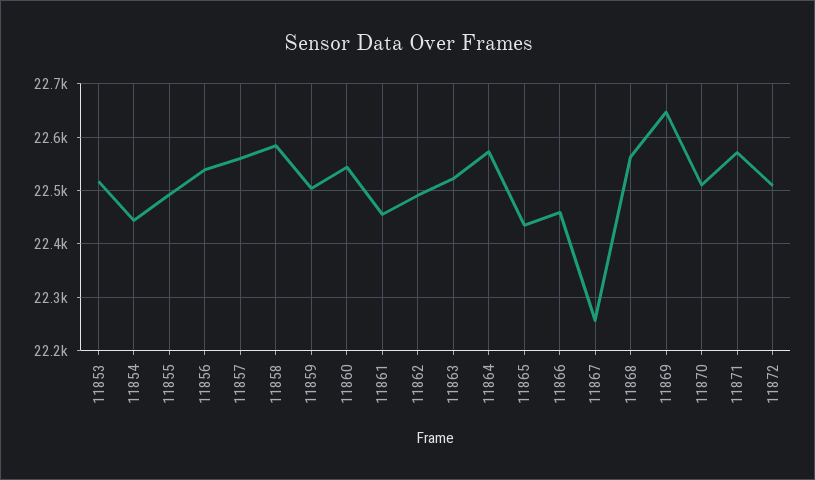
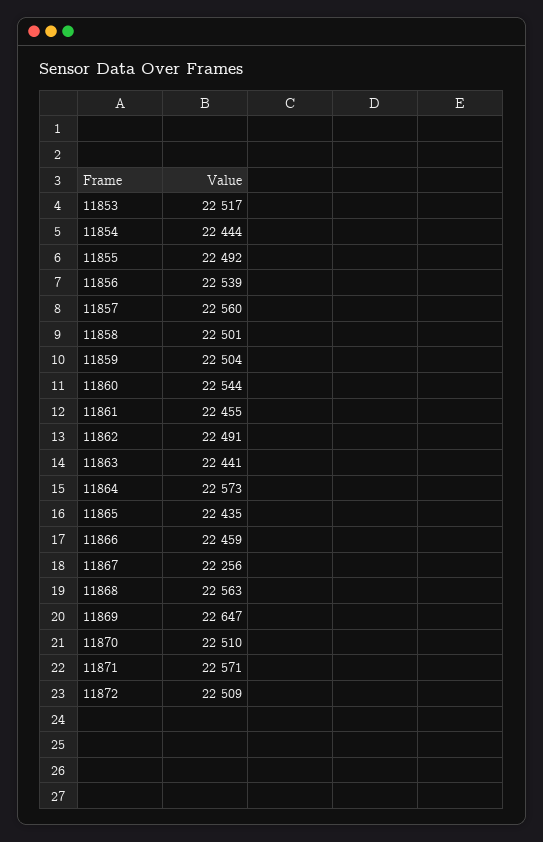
11858: 22580 -> 22501
11863: 22520 -> 22441

